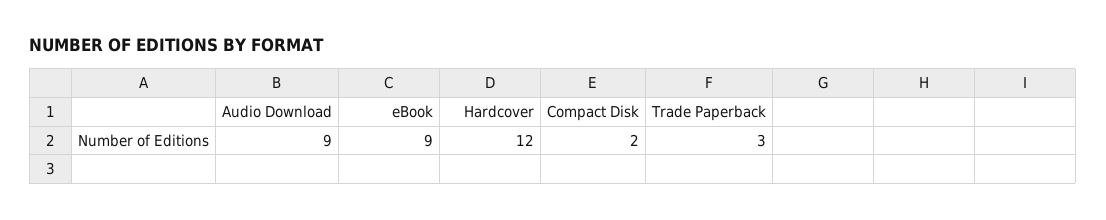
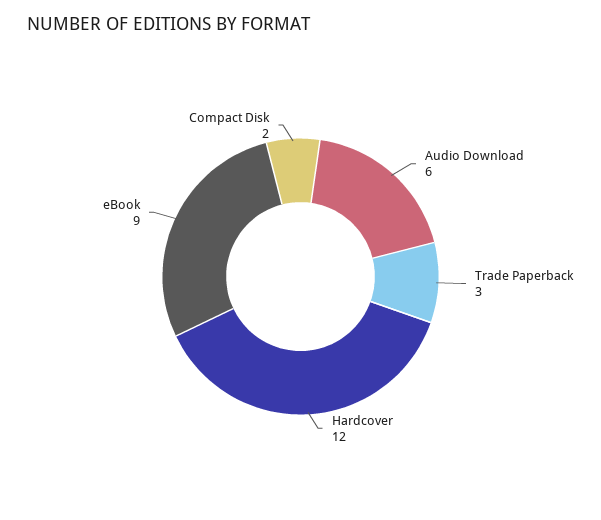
Audio Download: 9 -> 6

